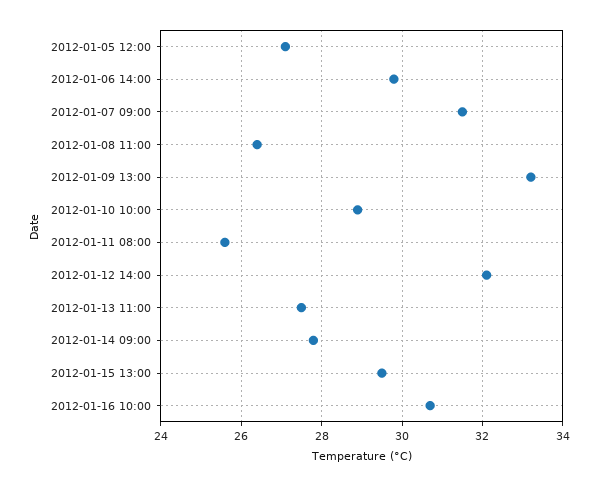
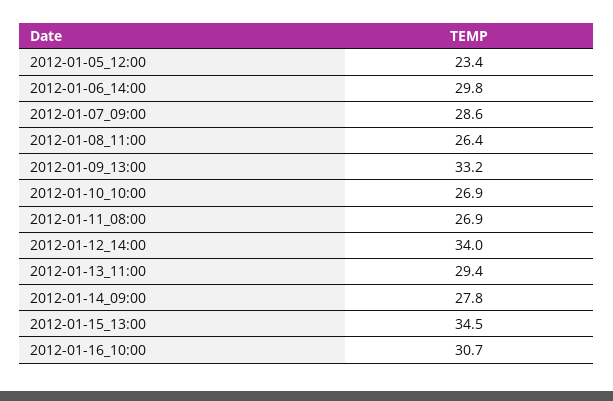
2012-01-05 12:00: 27 -> 23.4
2012-01-07 09:00: 31.5 -> 28.6
2012-01-10 10:00: 29 -> 26.9
2012-01-11 08:00: 25.5 -> 26.9
2012-01-12 14:00: 32 -> 34
2012-01-13 11:00: 27.5 -> 29.4
2012-01-15 13:00: 29.5 -> 34.5

